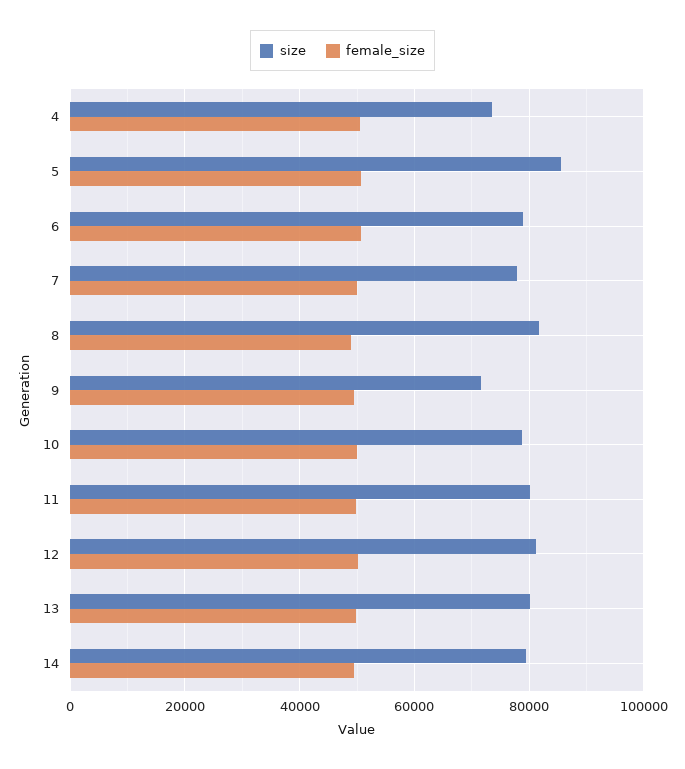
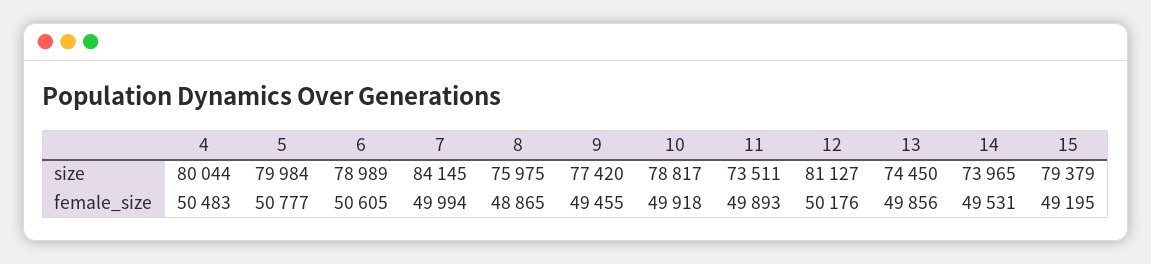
size, 4: 74000 -> 80044
size, 5: 86000 -> 79984
size, 7: 78000 -> 84145
size, 8: 82000 -> 75975
size, 9: 72000 -> 77420
size, 11: 80000 -> 73511
size, 13: 80000 -> 74450
size, 14: 80000 -> 73965
size, 15: none -> 79379
female_size, 15: none -> 49195

